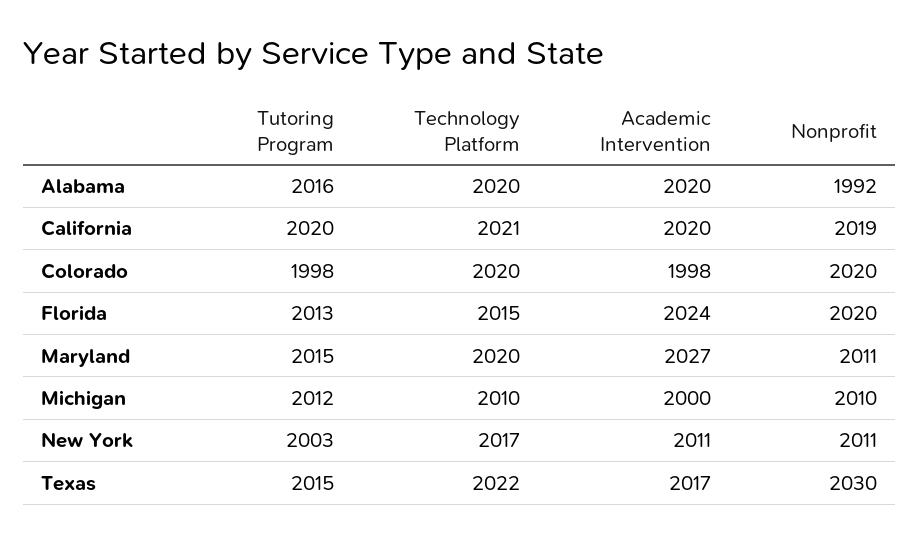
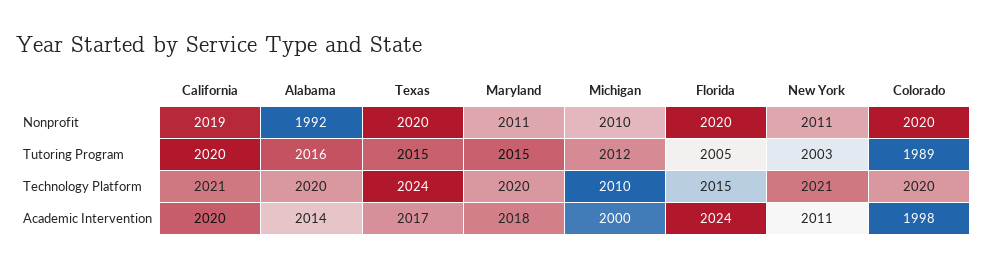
Academic Intervention, Alabama: 2020 -> 2014
Tutoring Program, Colorado: 1998 -> 1989
Tutoring Program, Florida: 2013 -> 2005
Academic Intervention, Maryland: 2027 -> 2018
Technology Platform, New York: 2017 -> 2021
Technology Platform, Texas: 2022 -> 2024
Nonprofit, Texas: 2030 -> 2020

